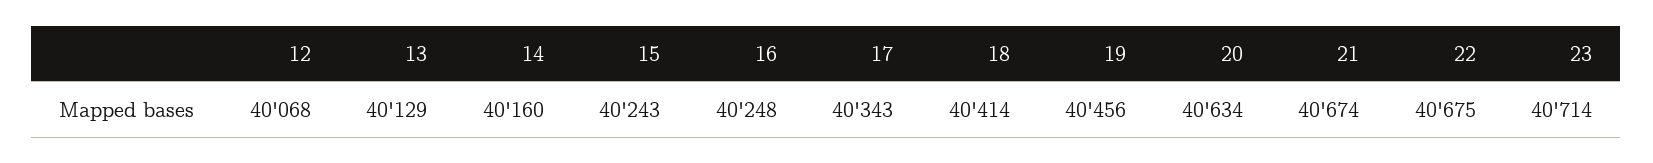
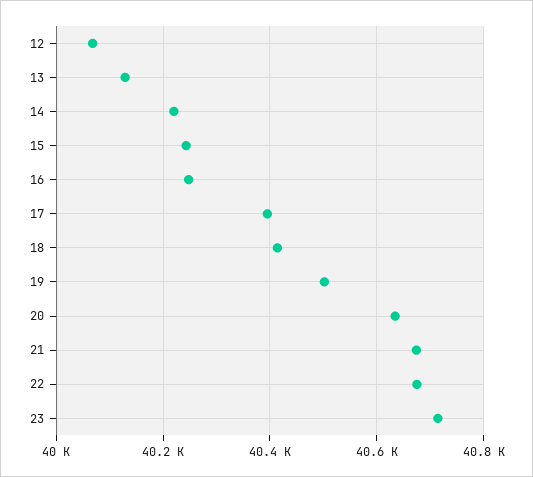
14: 40160 -> 40220
17: 40343 -> 40400
19: 40456 -> 40500

